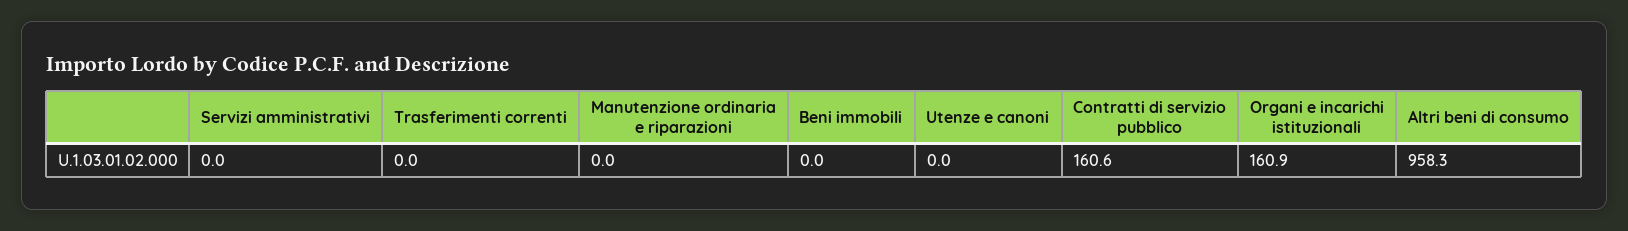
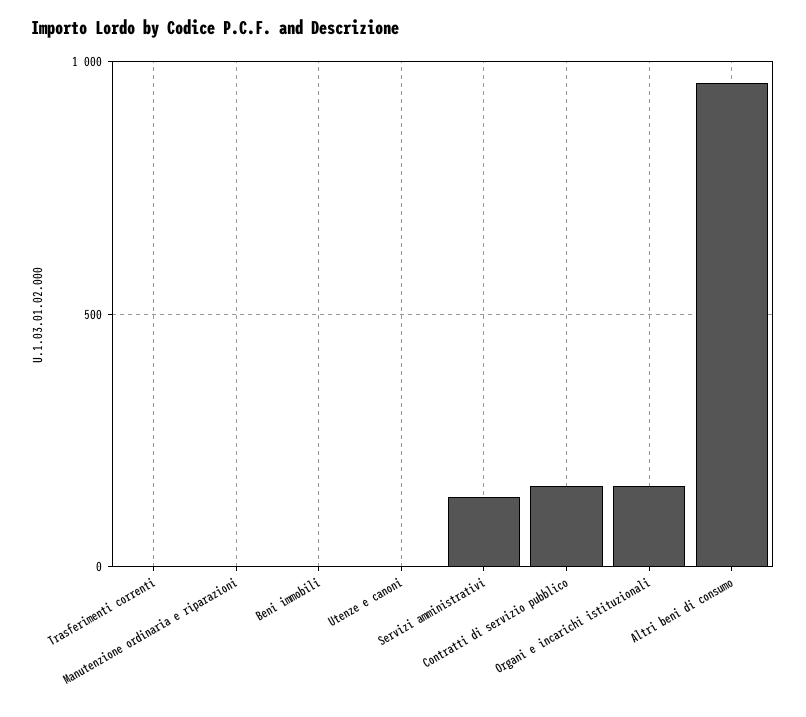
Servizi amministrativi: 0 -> 150

